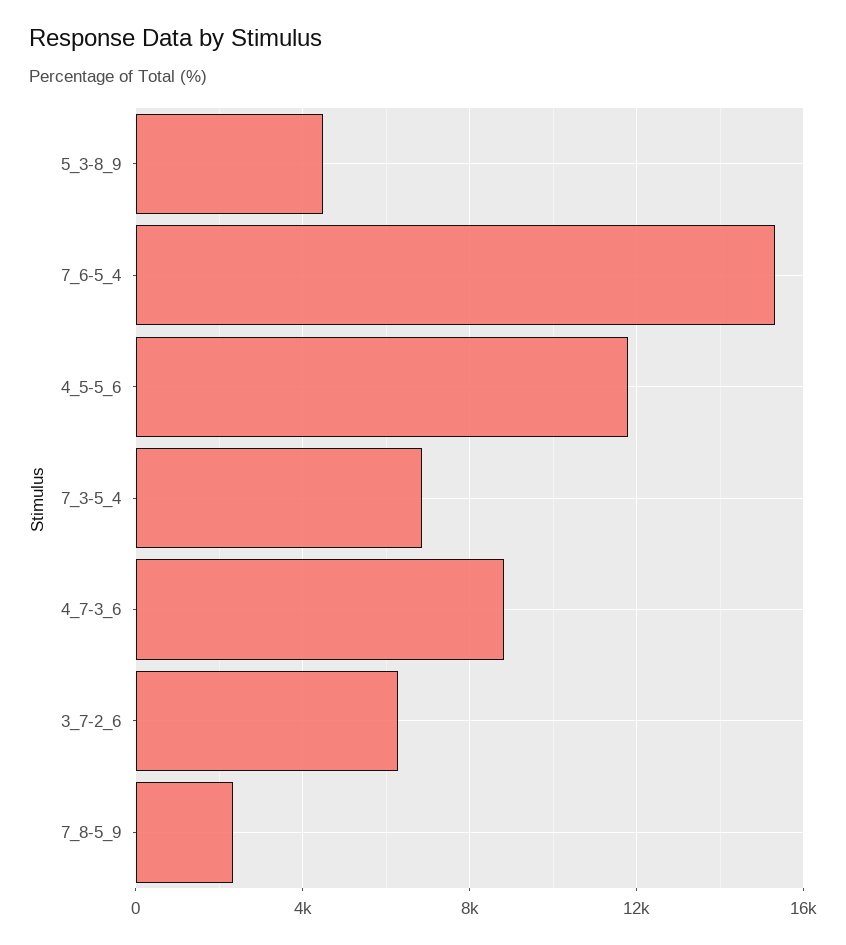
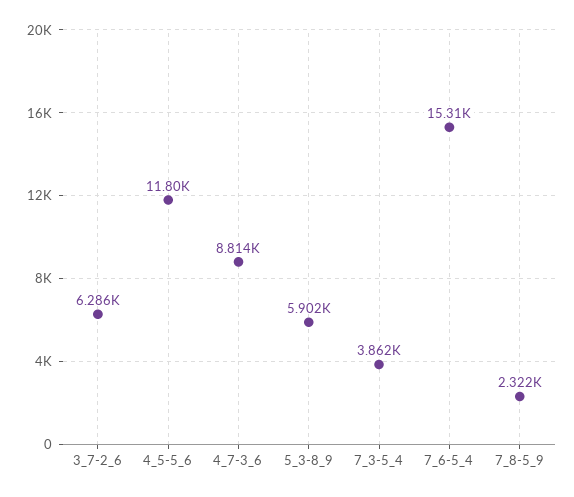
5_3-8_9: 4500 -> 5902
7_3-5_4: 7000 -> 3862

